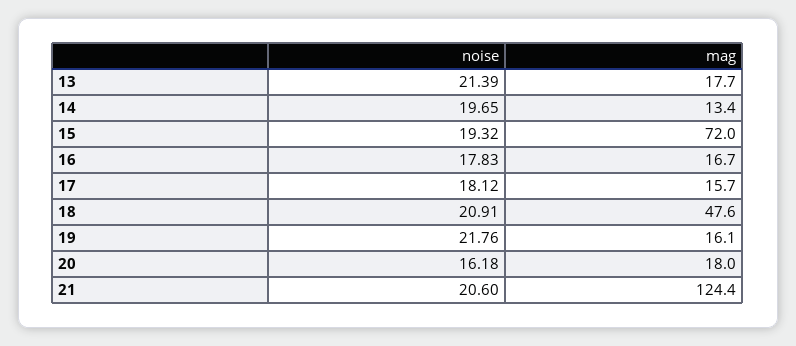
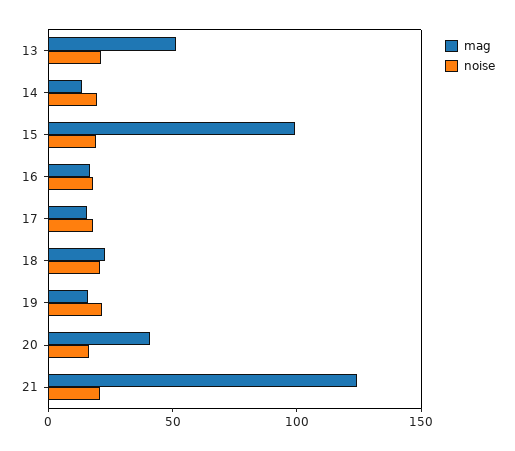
mag, 13: 17.7 -> 50
mag, 15: 72 -> 100
mag, 18: 47.6 -> 20
mag, 20: 18 -> 40

